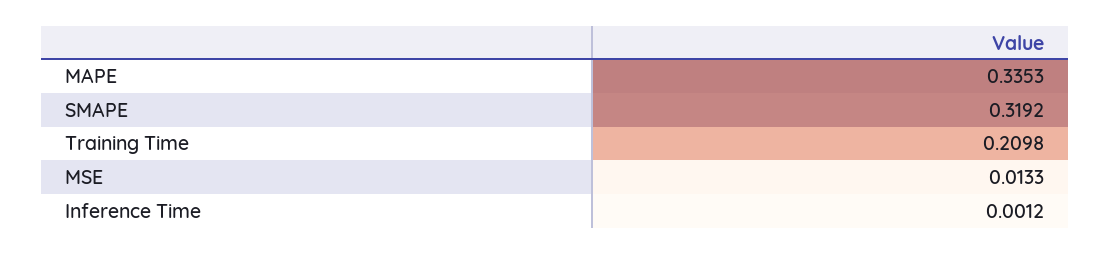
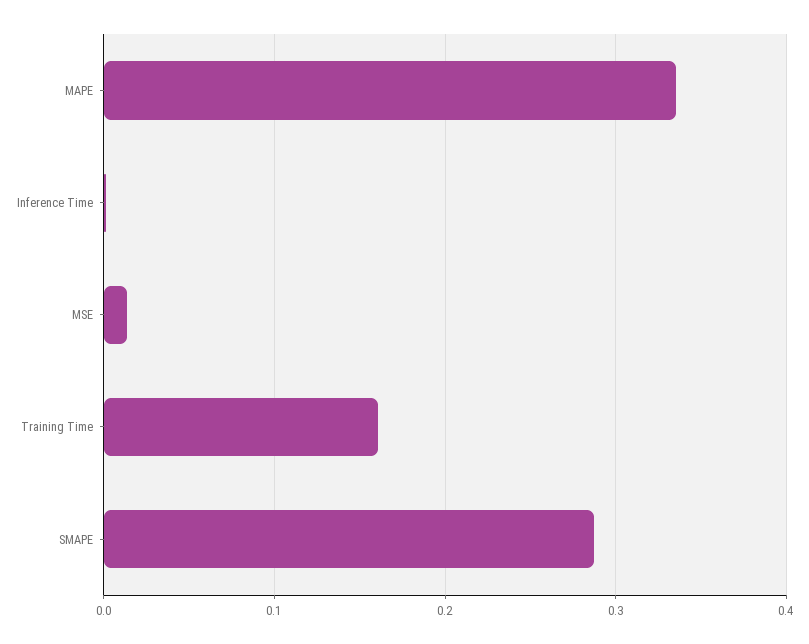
SMAPE: 0.3192 -> 0.29
Training Time: 0.2098 -> 0.16

